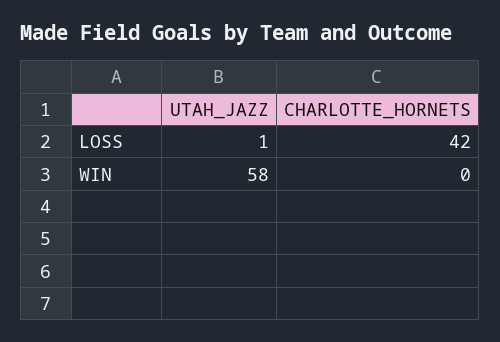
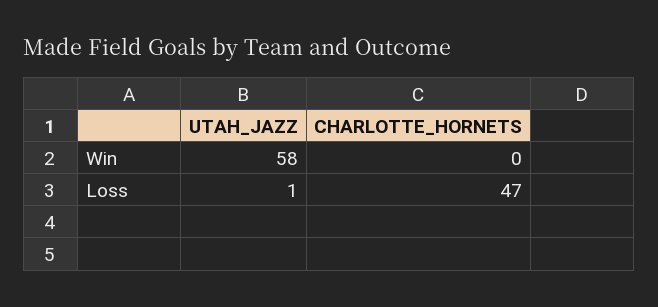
CHARLOTTE_HORNETS, LOSS: 42 -> 47

